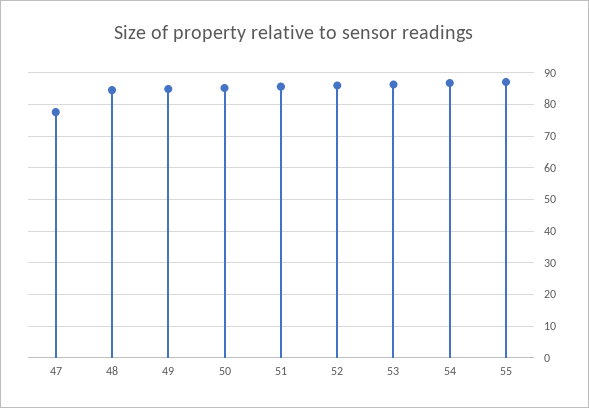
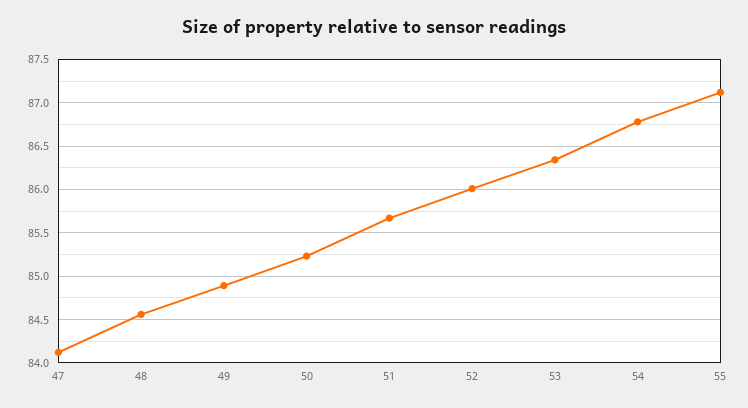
47: 78 -> 84.1

